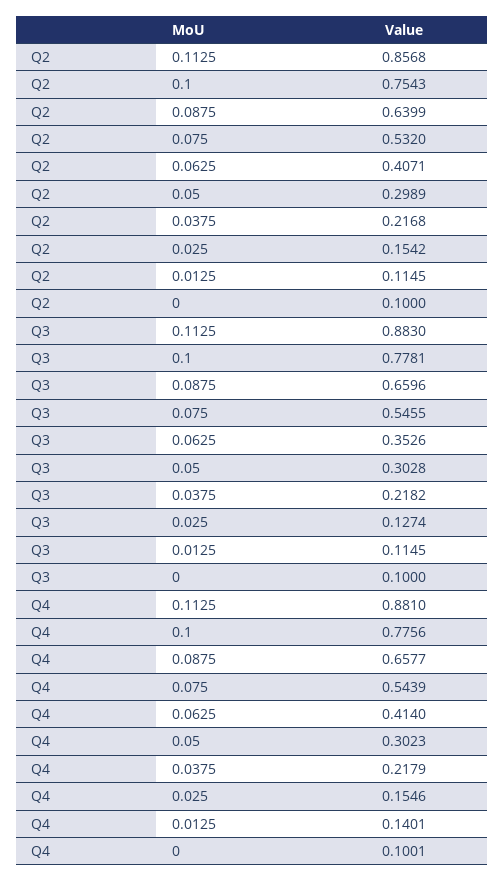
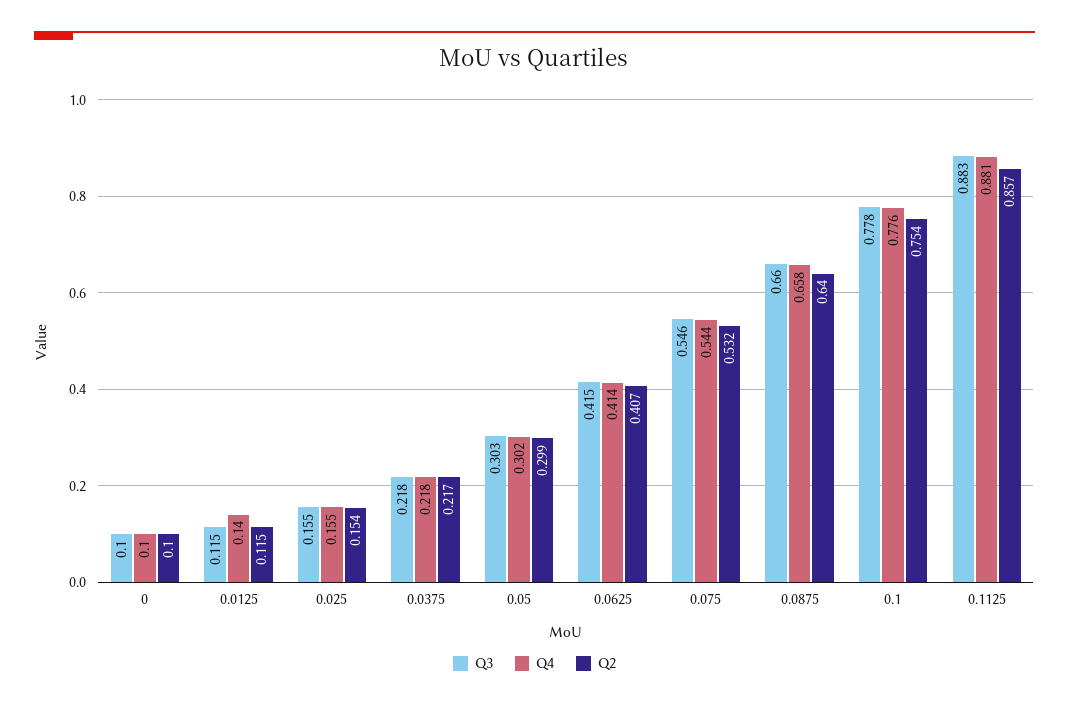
Q3, 0.0625: 0.3526 -> 0.415
Q3, 0.025: 0.1274 -> 0.155

